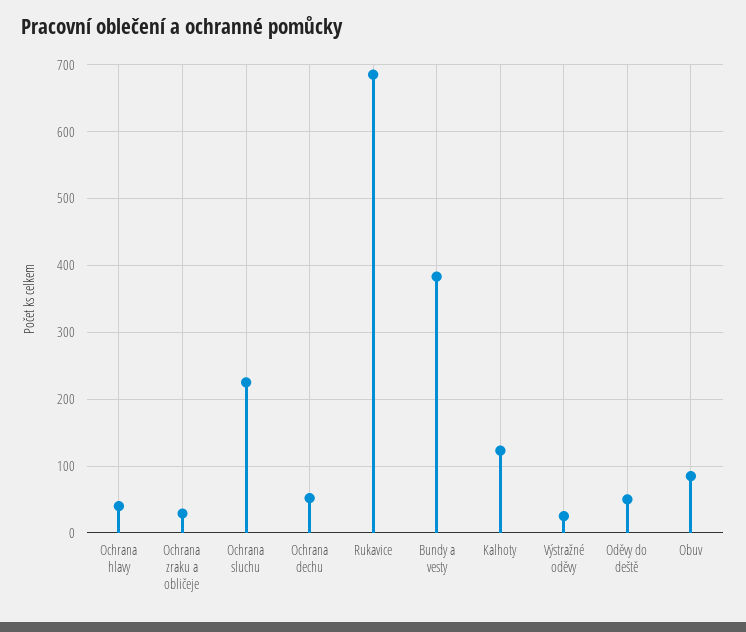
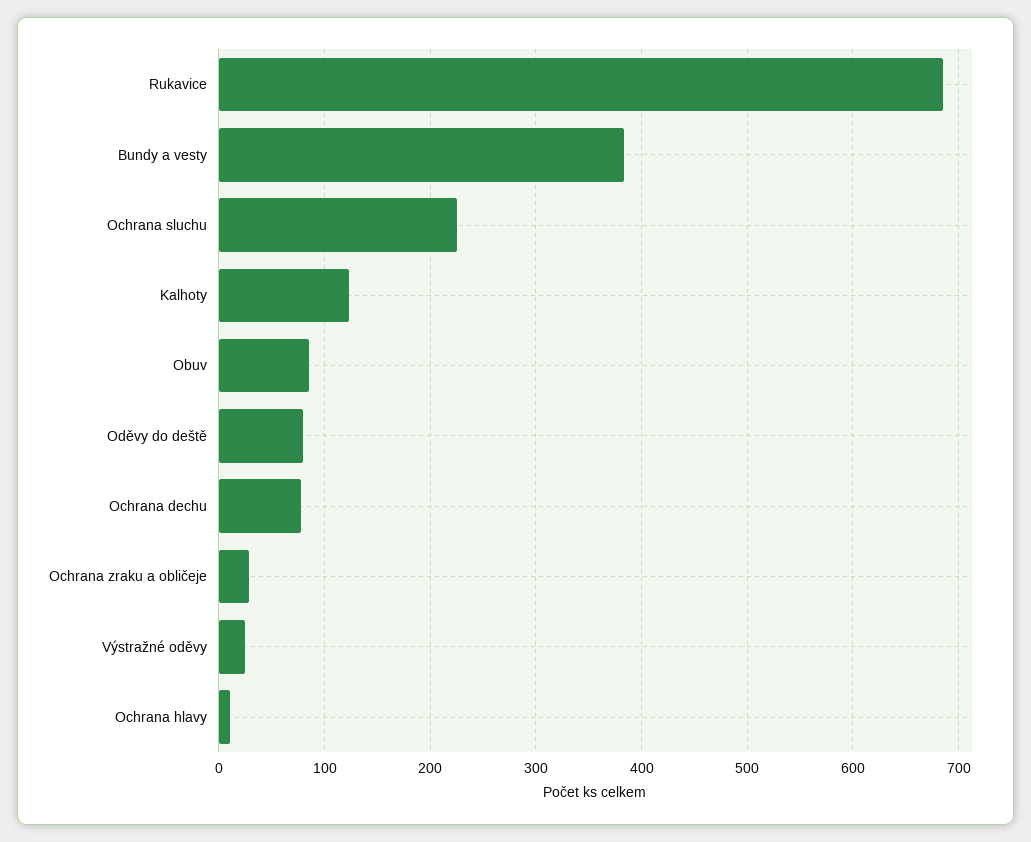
Ochrana hlavy: 40 -> 10
Ochrana dechu: 50 -> 80
Oděvy do deště: 50 -> 80

